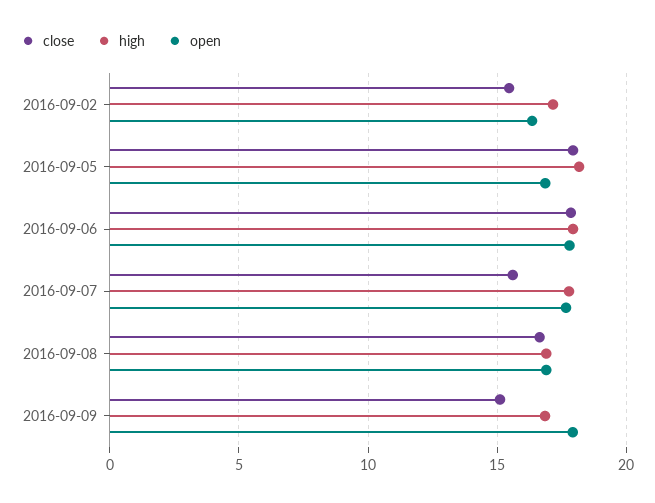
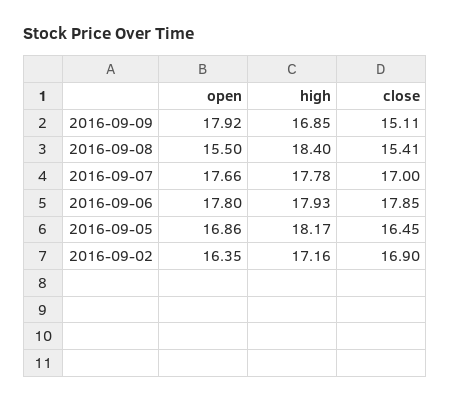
close, 2016-09-02: 15.5 -> 16.9
close, 2016-09-05: 18 -> 16.45
close, 2016-09-07: 15.5 -> 17
close, 2016-09-08: 16.5 -> 15.41
high, 2016-09-08: 17 -> 18.4
open, 2016-09-08: 17 -> 15.5

